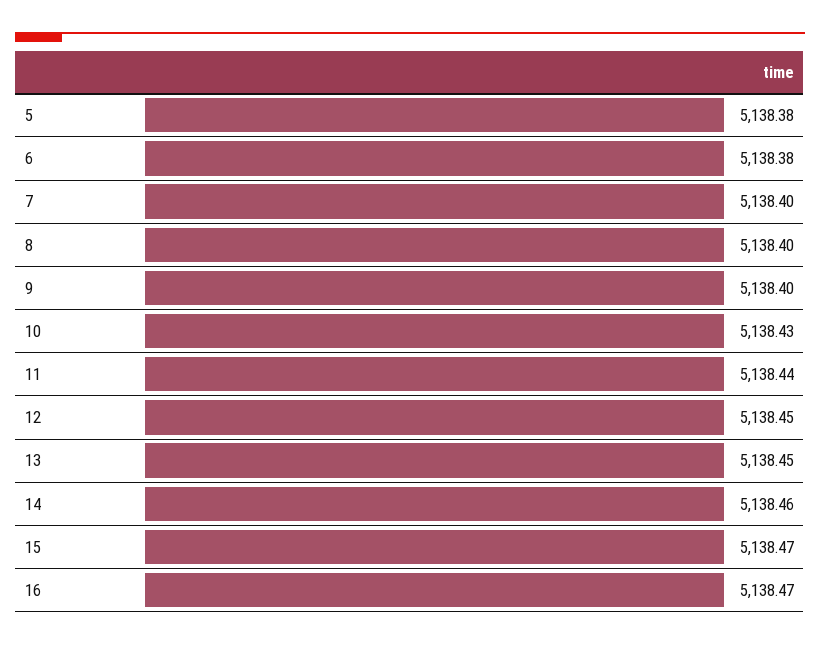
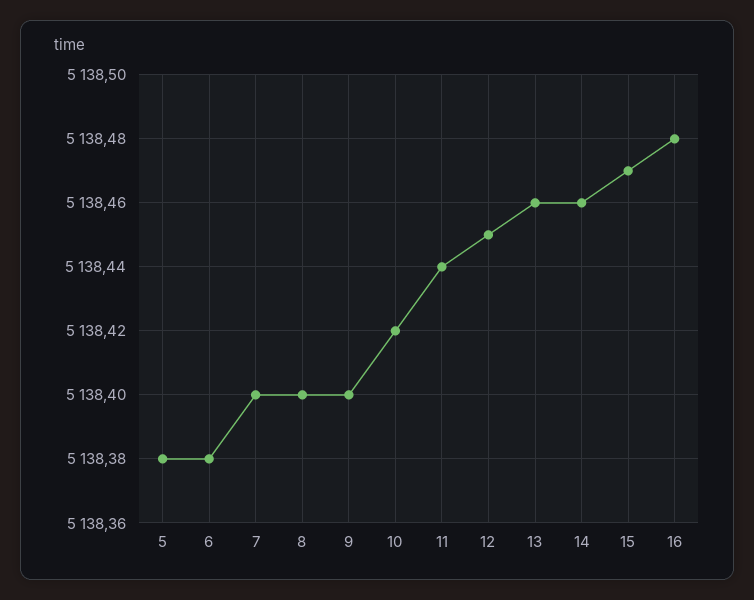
10: 5138.43 -> 5138.42
13: 5138.45 -> 5138.46
16: 5138.47 -> 5138.48

